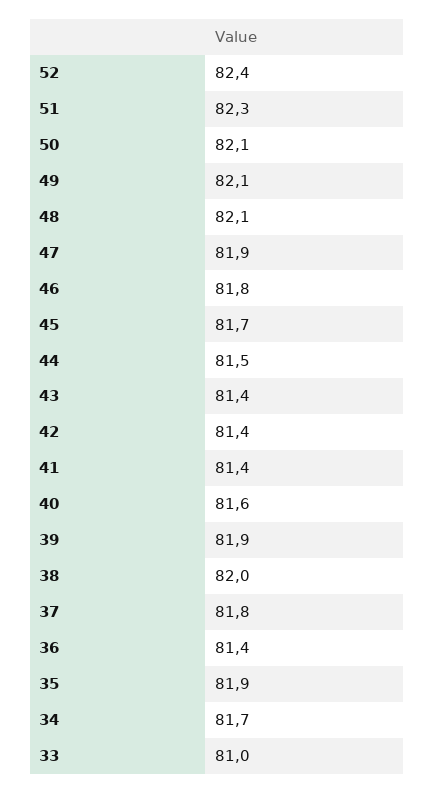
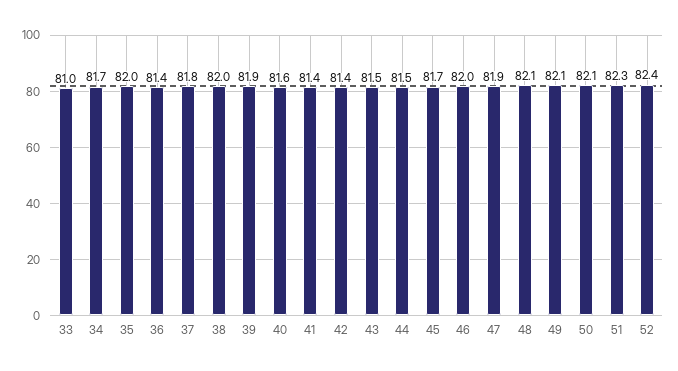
46: 81.8 -> 82
43: 81.4 -> 81.5
35: 81.9 -> 82

